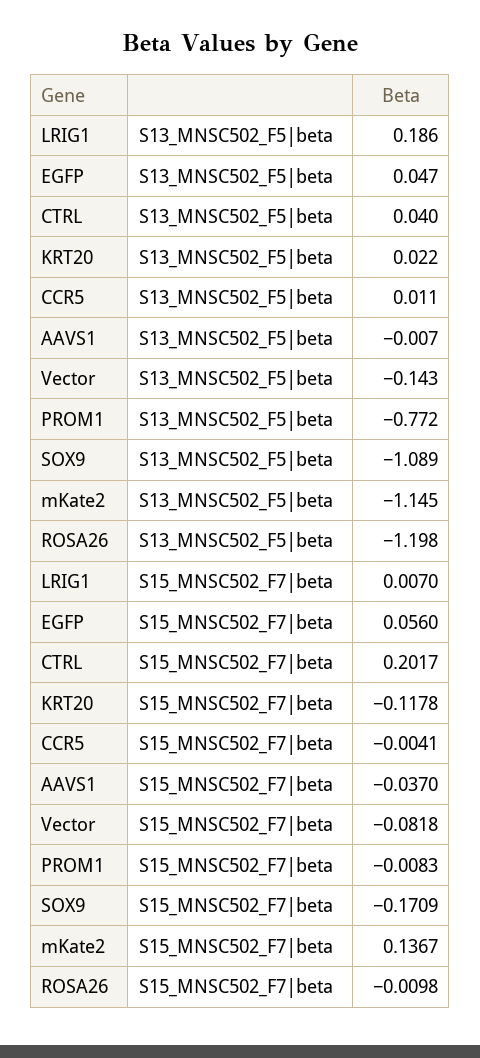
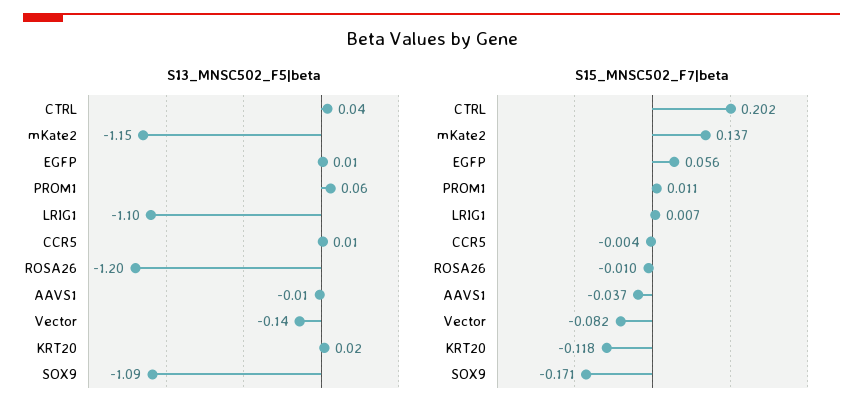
S13_MNSC502_F5|beta, LRIG1: 0.186 -> -1.1
S13_MNSC502_F5|beta, EGFP: 0.047 -> 0.01
S13_MNSC502_F5|beta, PROM1: -0.772 -> 0.06
S15_MNSC502_F7|beta, PROM1: -0.0083 -> 0.011

